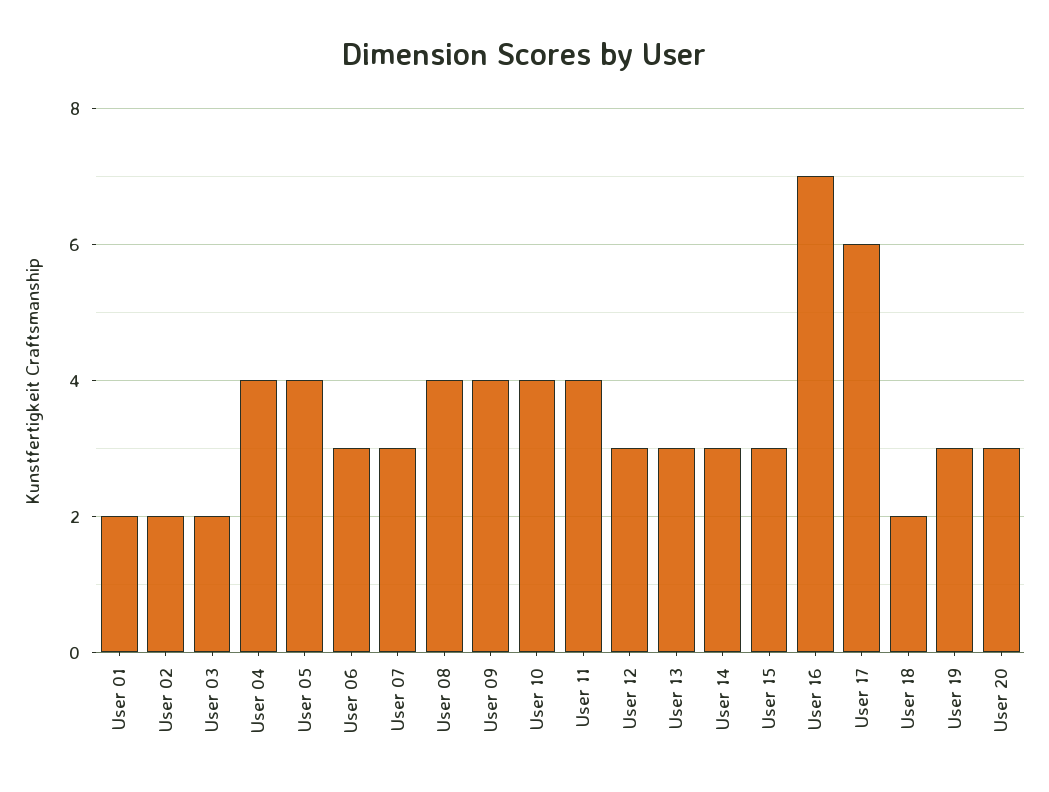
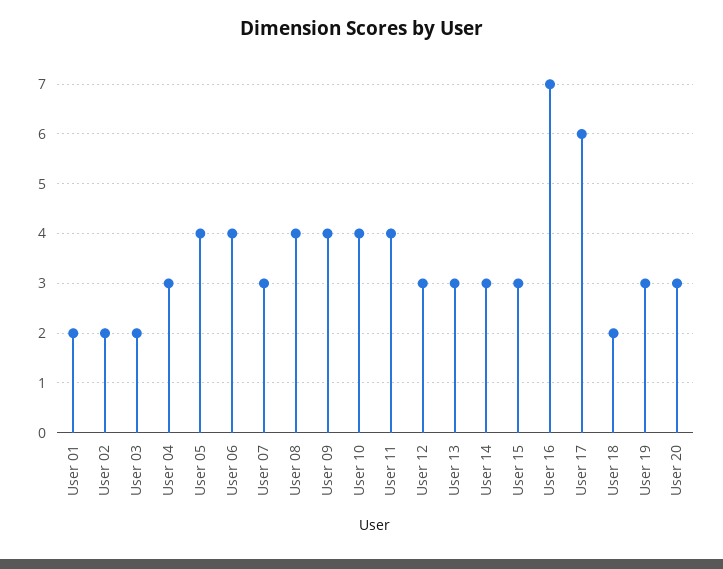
User 04: 4 -> 3
User 06: 3 -> 4

